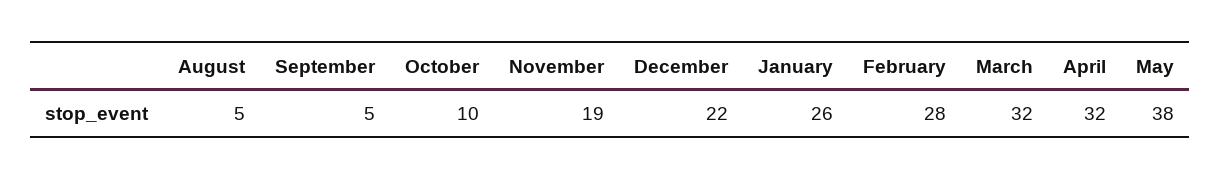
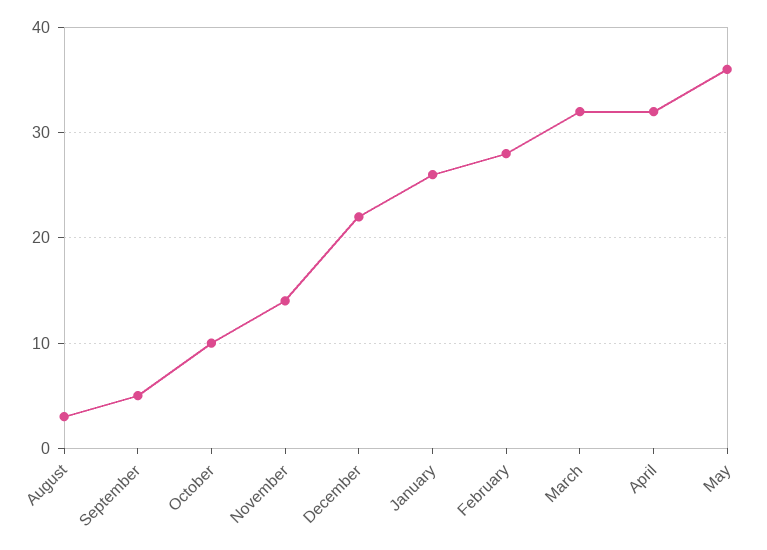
August: 5 -> 3
November: 19 -> 14
May: 38 -> 36

